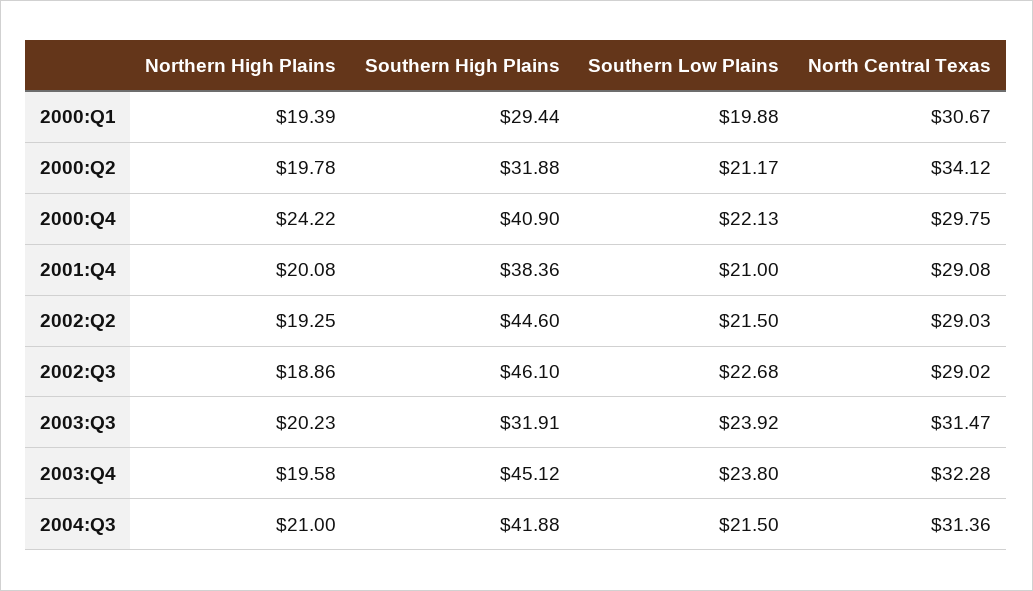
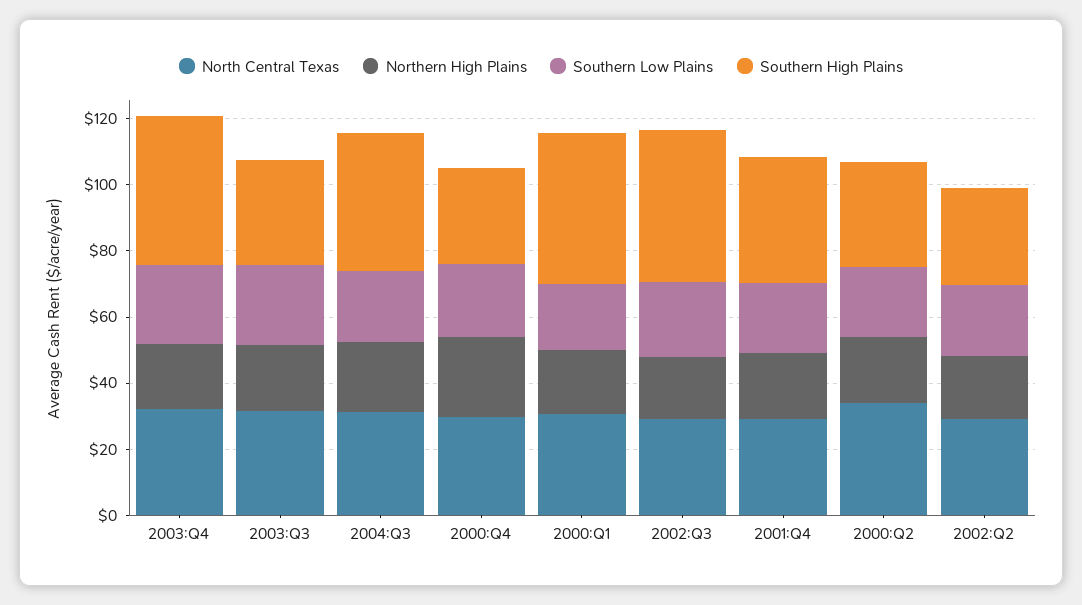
Southern High Plains, 2000:Q1: 29.44 -> 45
Southern High Plains, 2000:Q4: 40.9 -> 30
Southern High Plains, 2002:Q2: 44.6 -> 30

